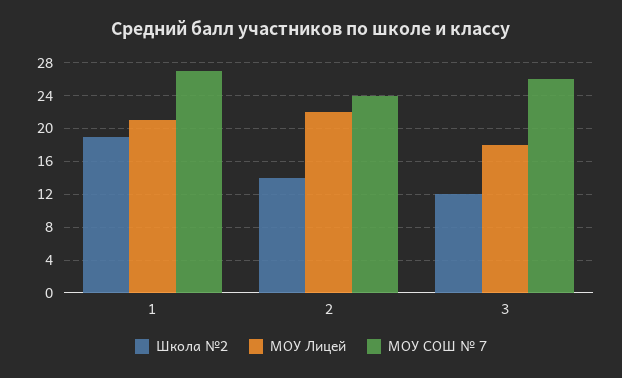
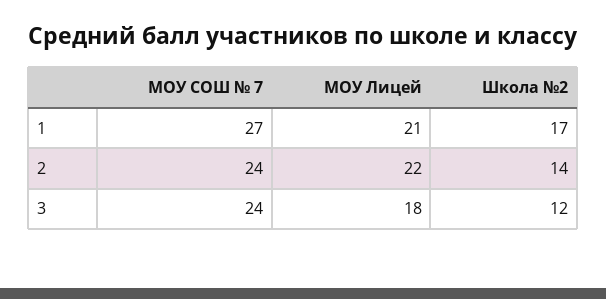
Школа №2, 1: 19 -> 17
МОУ СОШ № 7, 3: 26 -> 24

